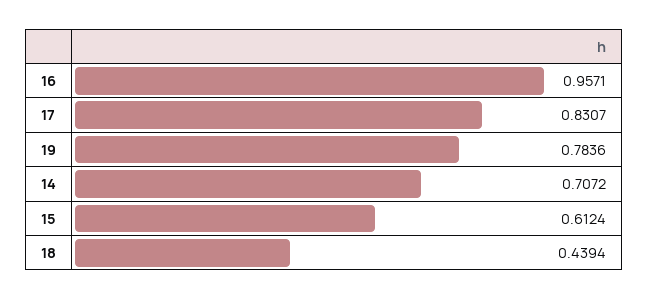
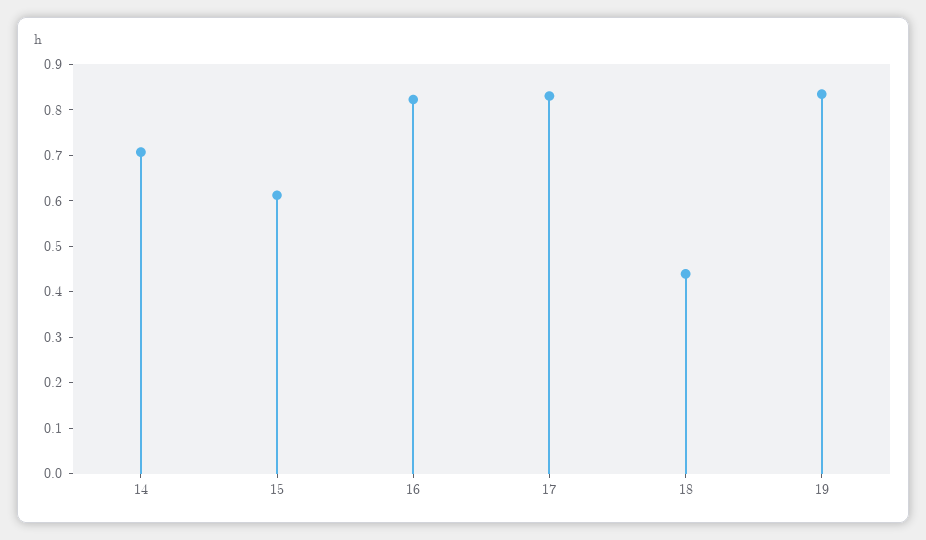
16: 0.9571 -> 0.82
19: 0.7836 -> 0.84

